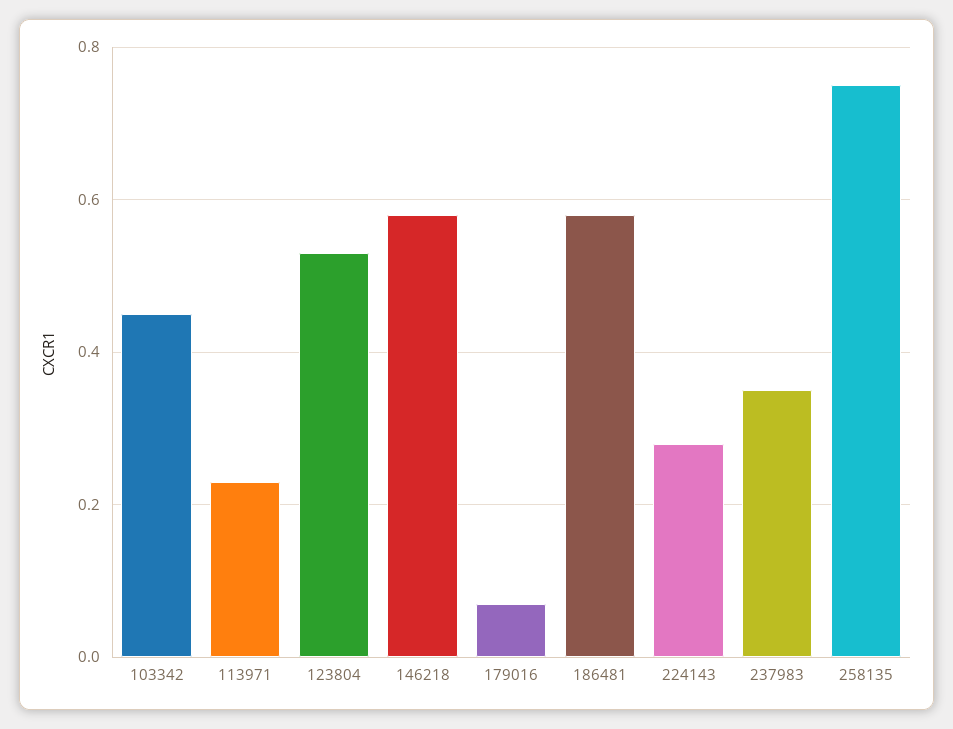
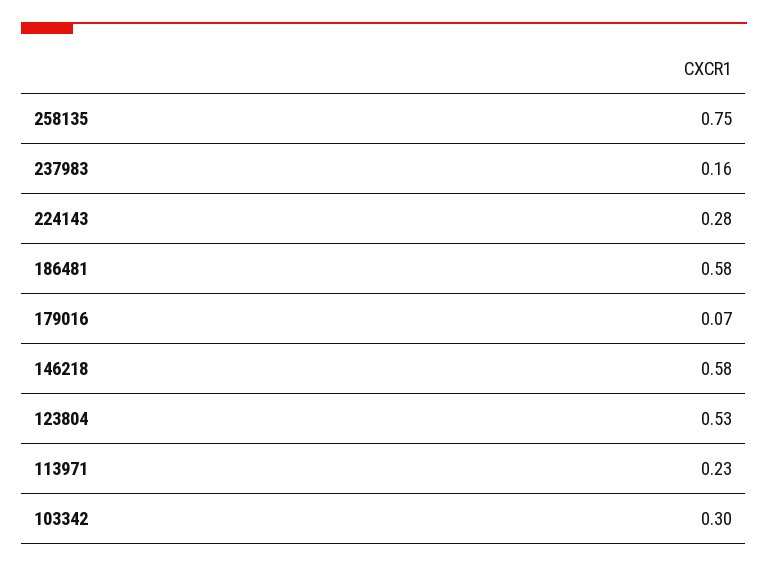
103342: 0.45 -> 0.3
237983: 0.35 -> 0.16

